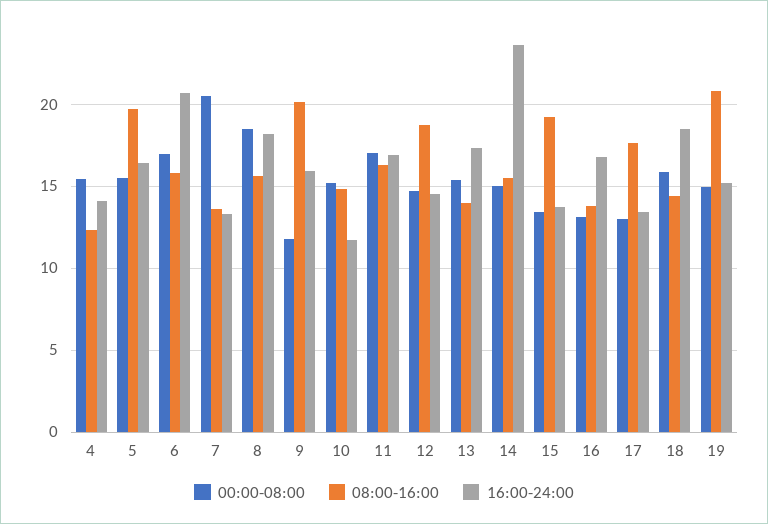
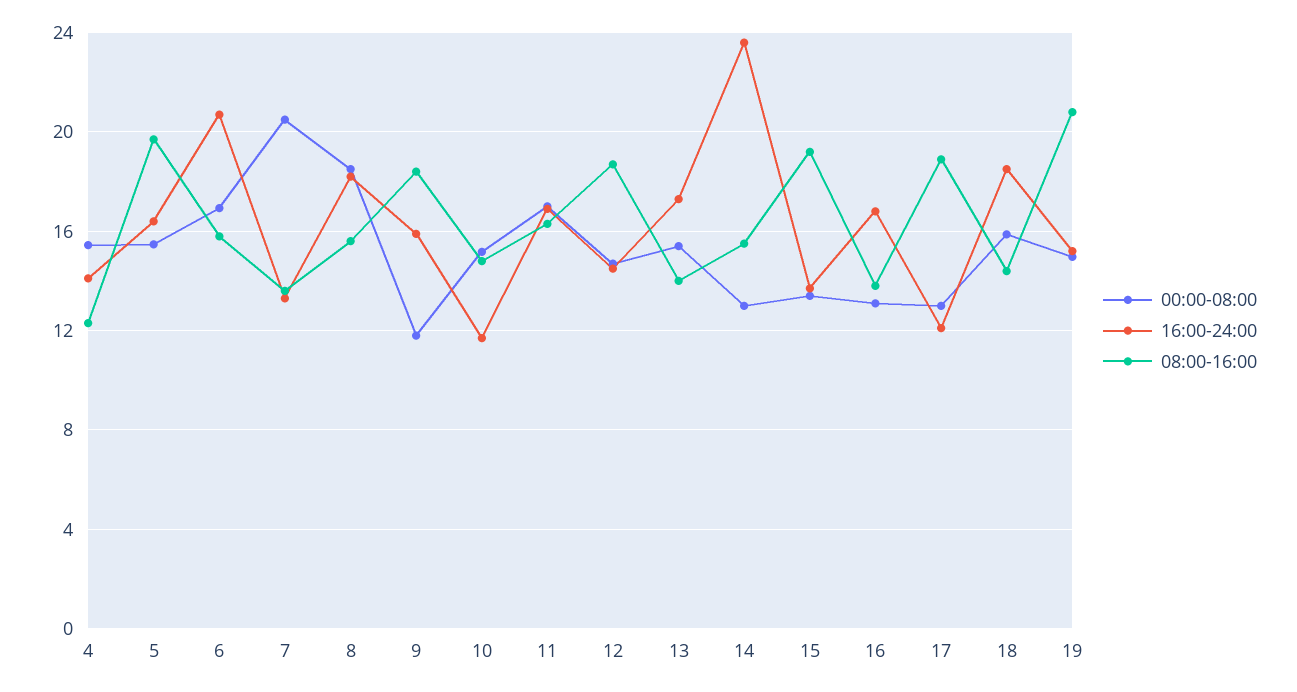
08:00-16:00, 9: 20 -> 18.5
00:00-08:00, 14: 15 -> 13
08:00-16:00, 17: 17.5 -> 19
16:00-24:00, 17: 13.5 -> 12

